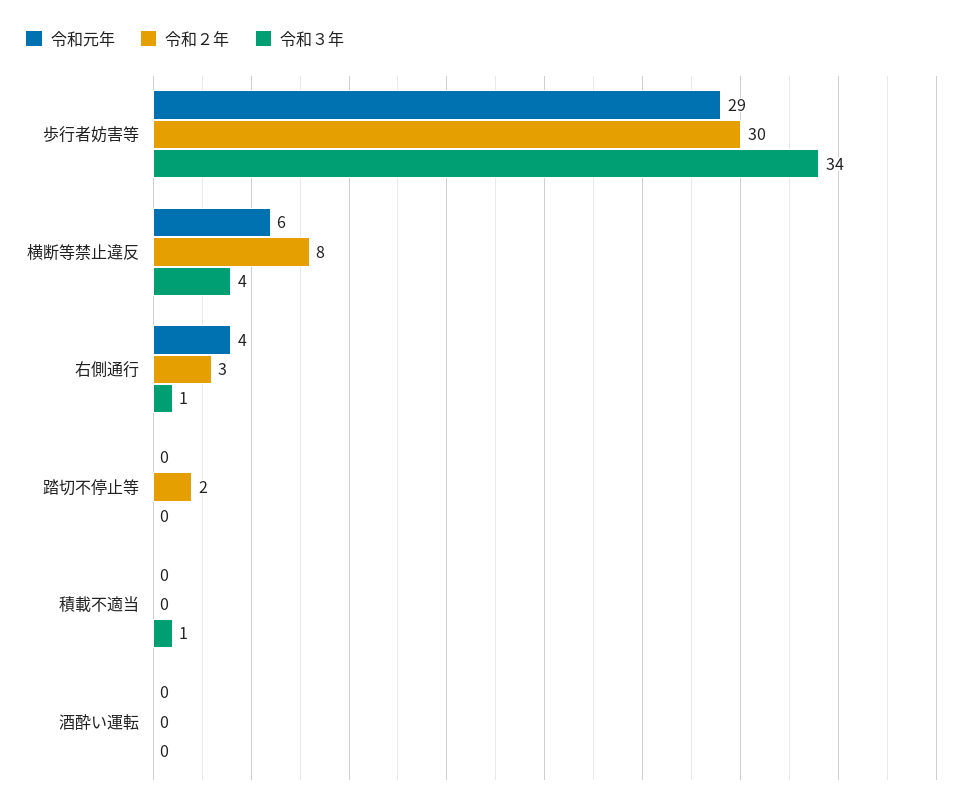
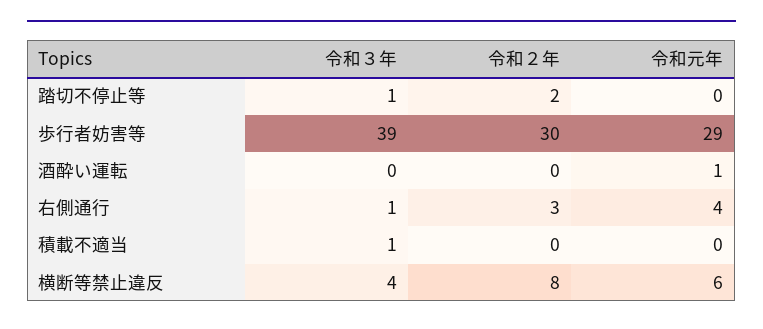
令和３年, 歩行者妨害等: 34 -> 39
令和３年, 踏切不停止等: 0 -> 1
令和元年, 酒酔い運転: 0 -> 1

